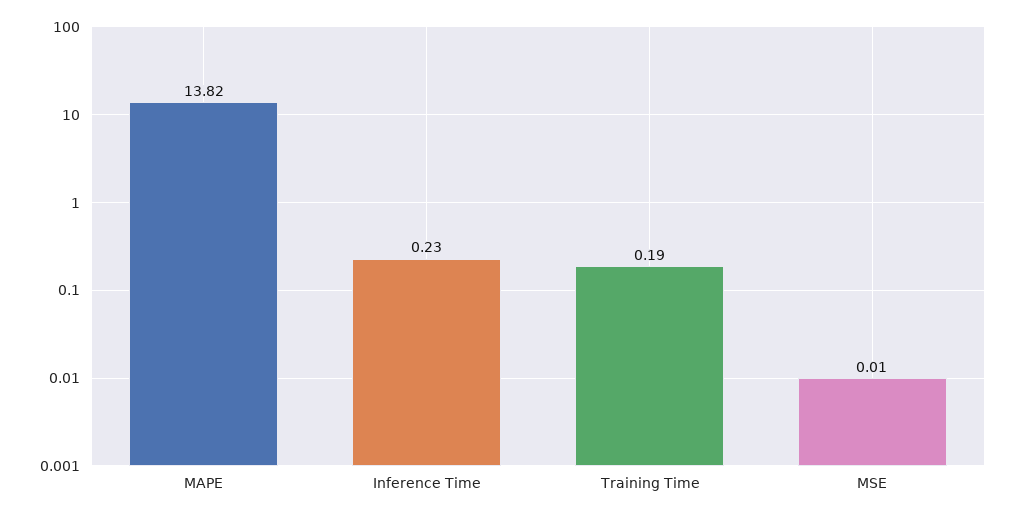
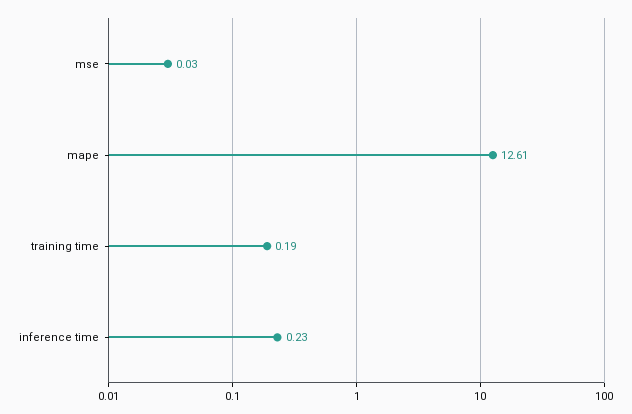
MAPE: 13.82 -> 12.61
MSE: 0.01 -> 0.03

